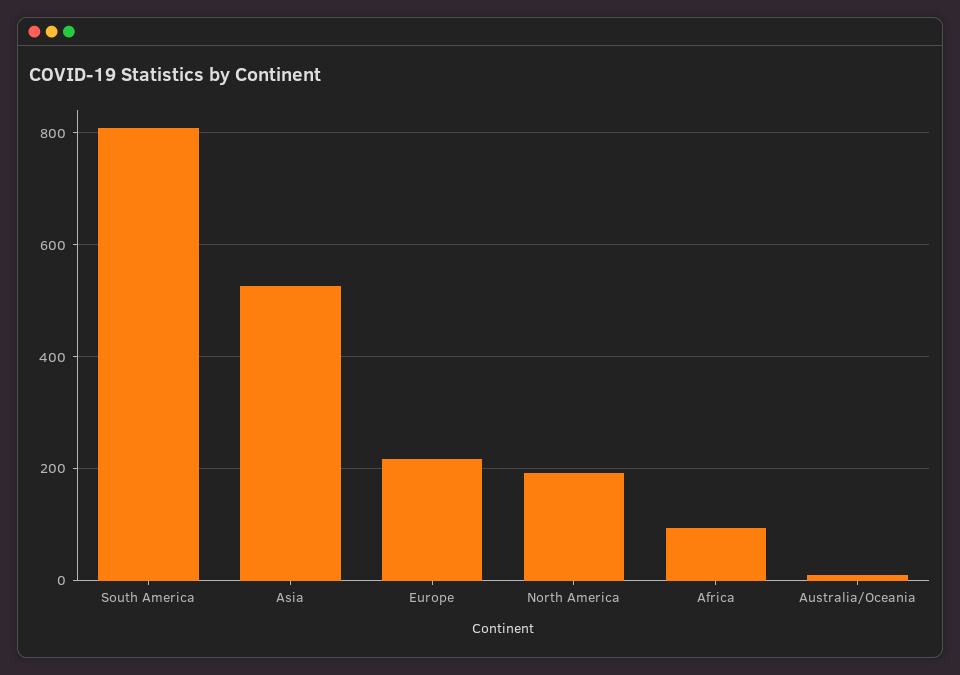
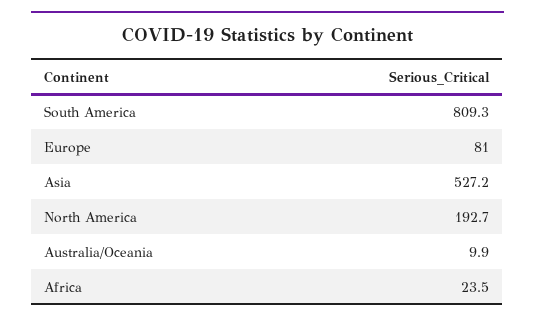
Europe: 220 -> 81
Africa: 100 -> 23.5

